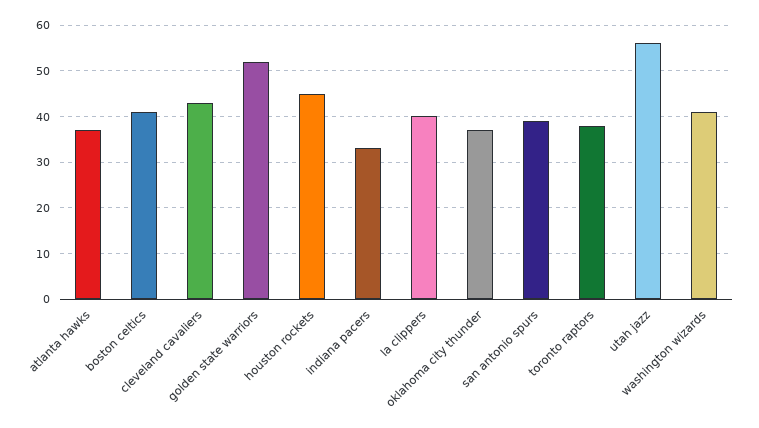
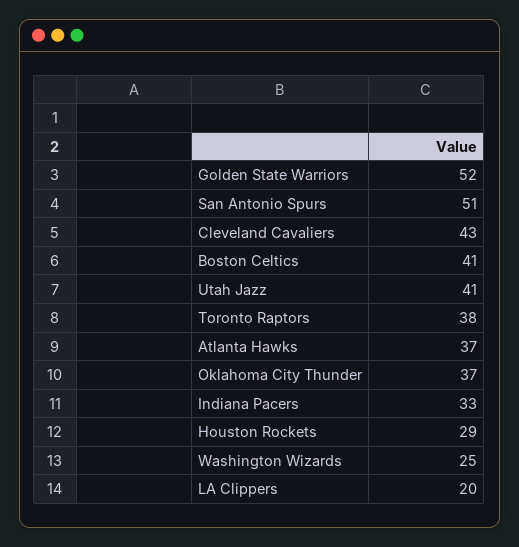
houston rockets: 45 -> 29
la clippers: 40 -> 20
san antonio spurs: 40 -> 51
utah jazz: 55 -> 41
washington wizards: 40 -> 25

